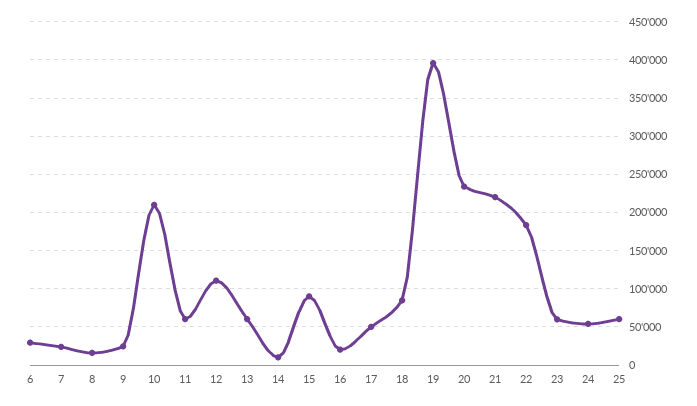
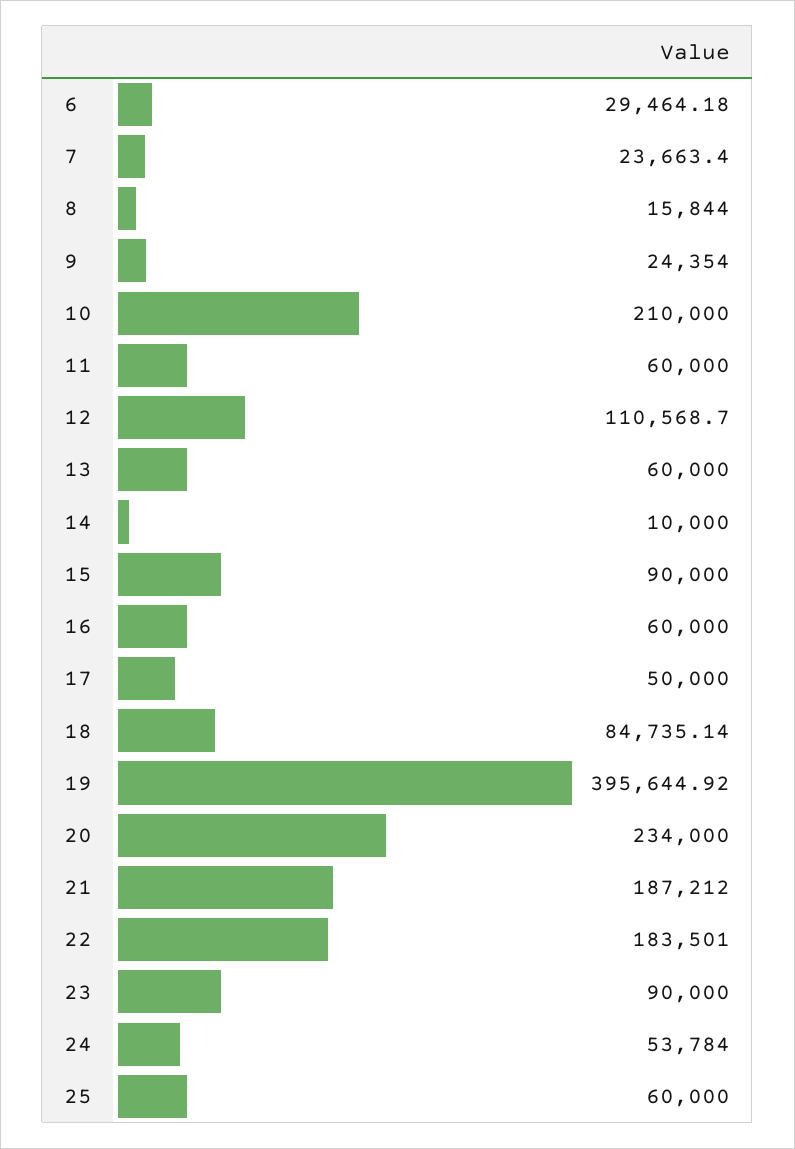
16: 20000 -> 60000
21: 220000 -> 187212
23: 60000 -> 90000

